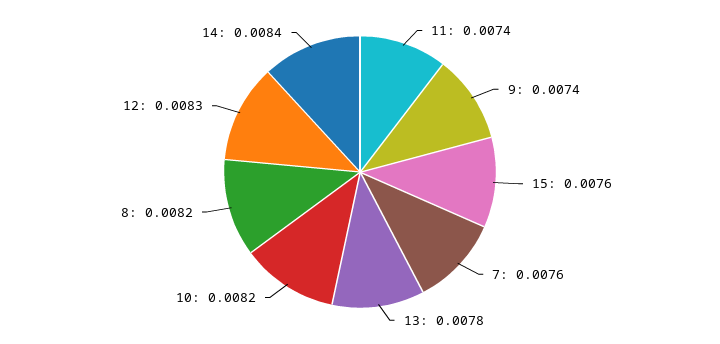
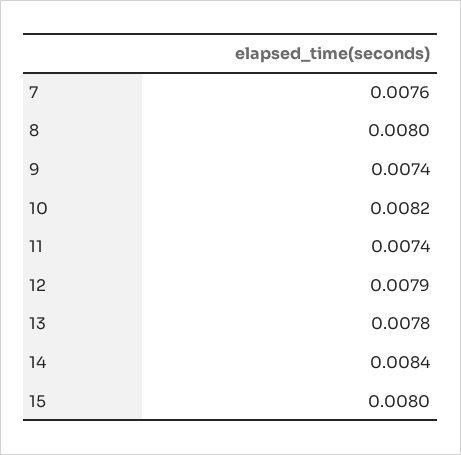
15: 0.0076 -> 0.008
8: 0.0082 -> 0.008
12: 0.0083 -> 0.0079

